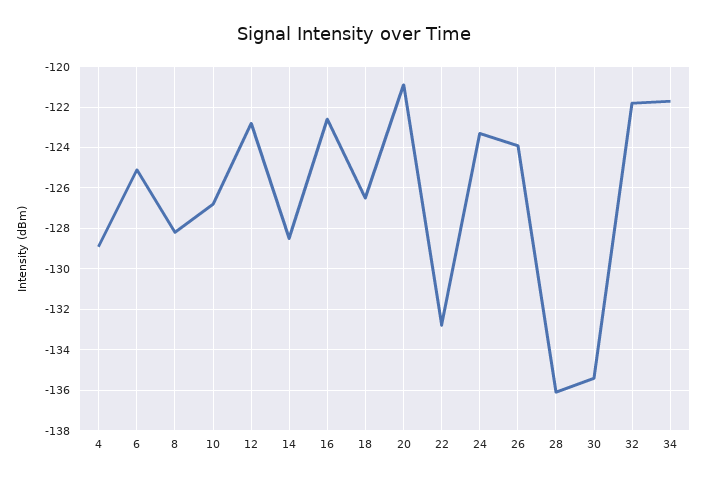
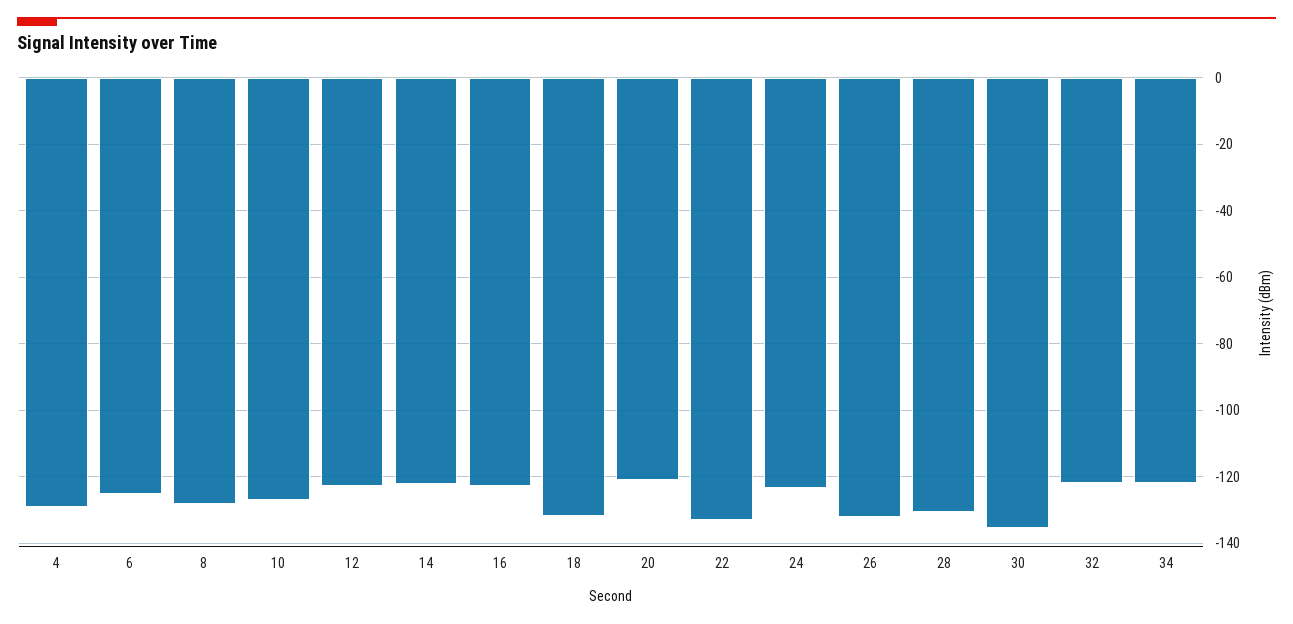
14: -128.5 -> -122
18: -126.5 -> -132
26: -124 -> -132
28: -136 -> -130

